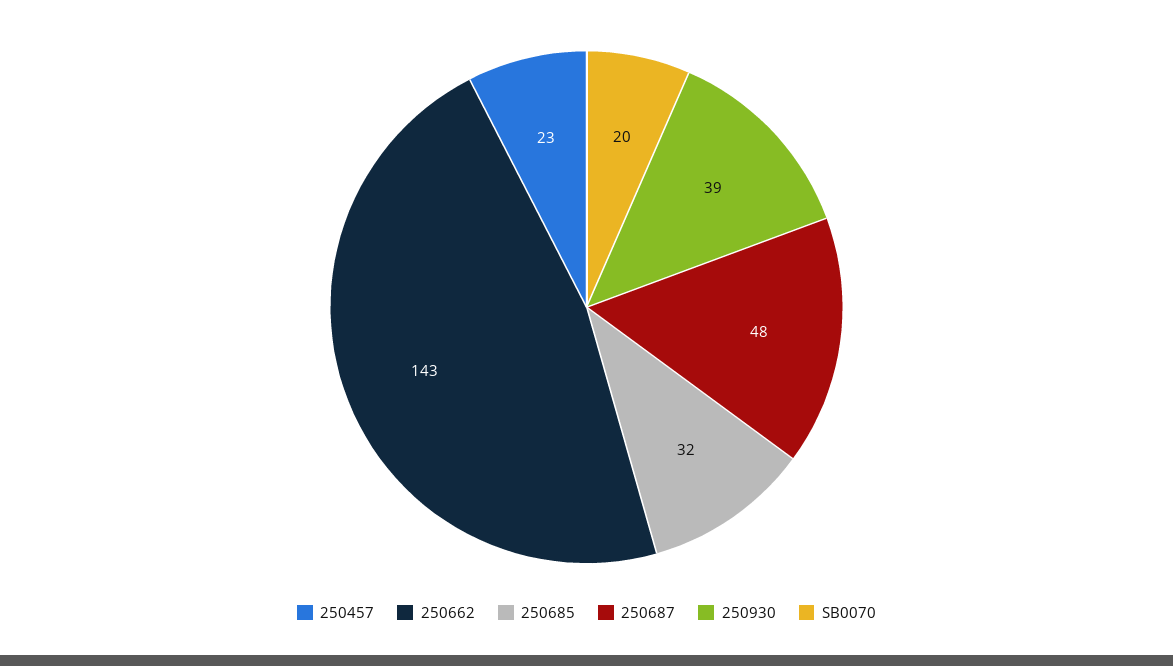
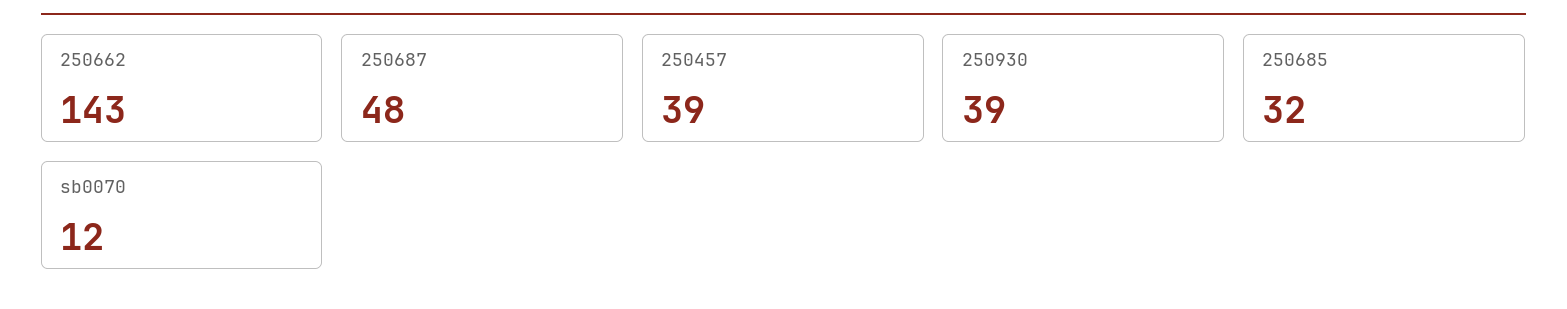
250457: 23 -> 39
SB0070: 20 -> 12

